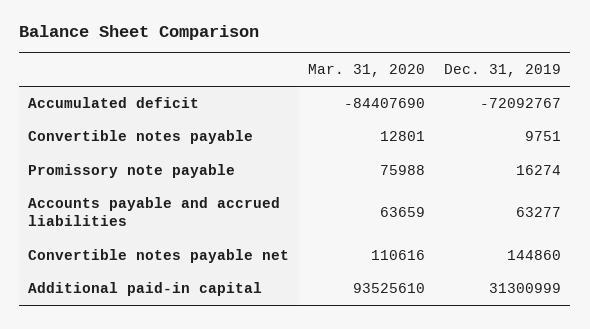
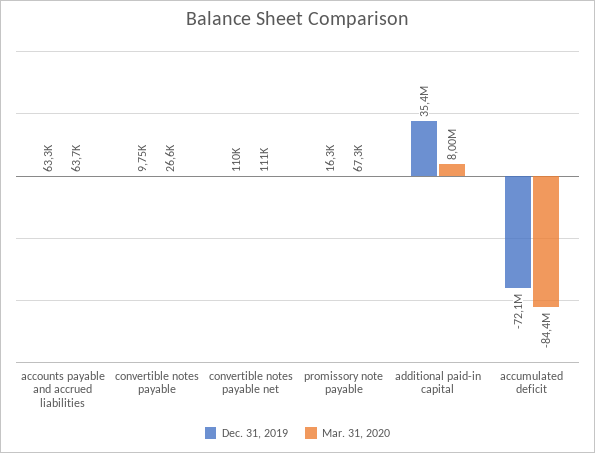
Mar. 31, 2020, Convertible notes payable: 12801 -> 26600
Mar. 31, 2020, Promissory note payable: 75988 -> 67300
Dec. 31, 2019, Convertible notes payable net: 144860 -> 110000
Mar. 31, 2020, Additional paid-in capital: 93525610 -> 8000000
Dec. 31, 2019, Additional paid-in capital: 31300999 -> 35400000

